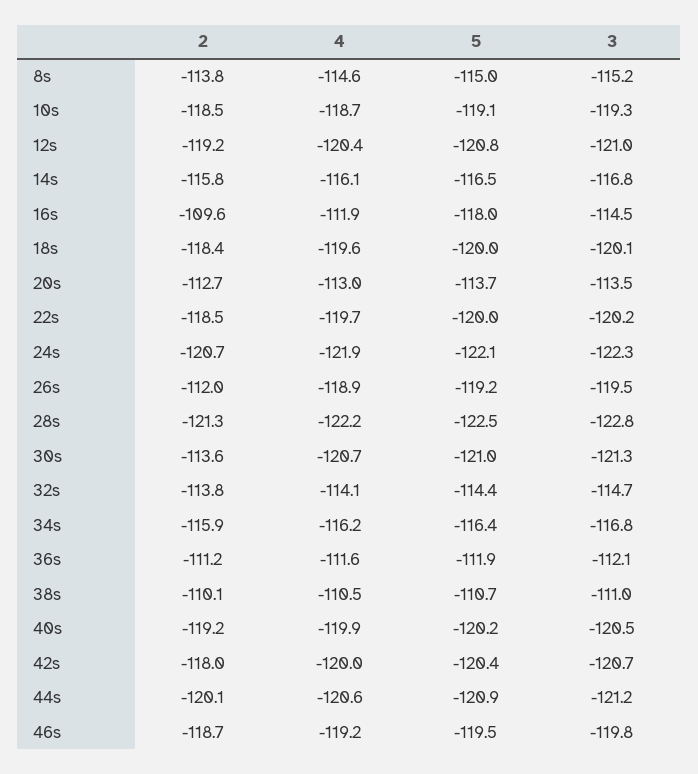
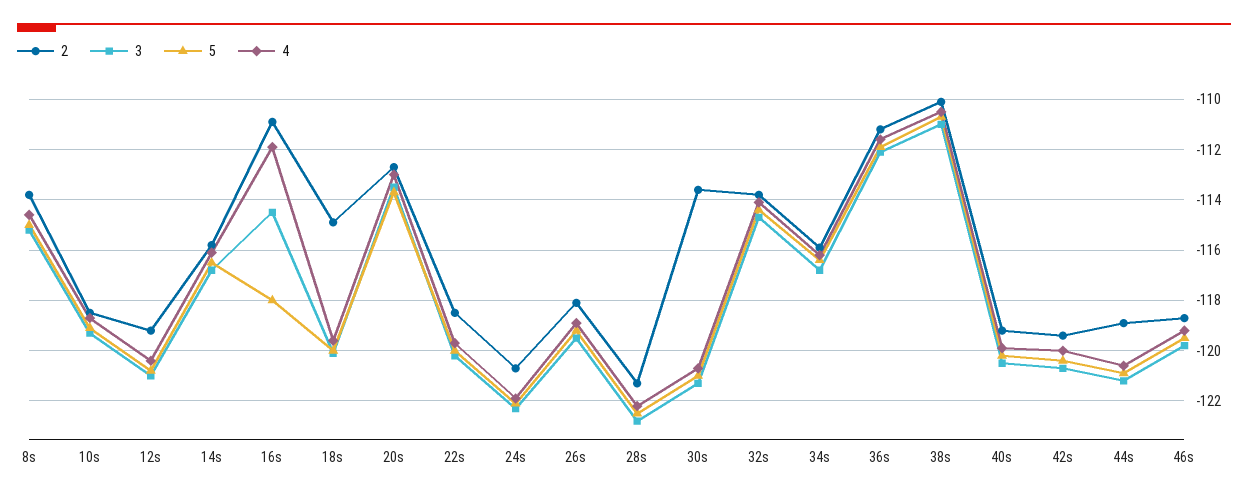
2, 16s: -109.6 -> -111
2, 18s: -118.4 -> -115
2, 26s: -112 -> -118
2, 42s: -118 -> -119.5
2, 44s: -120.1 -> -119

